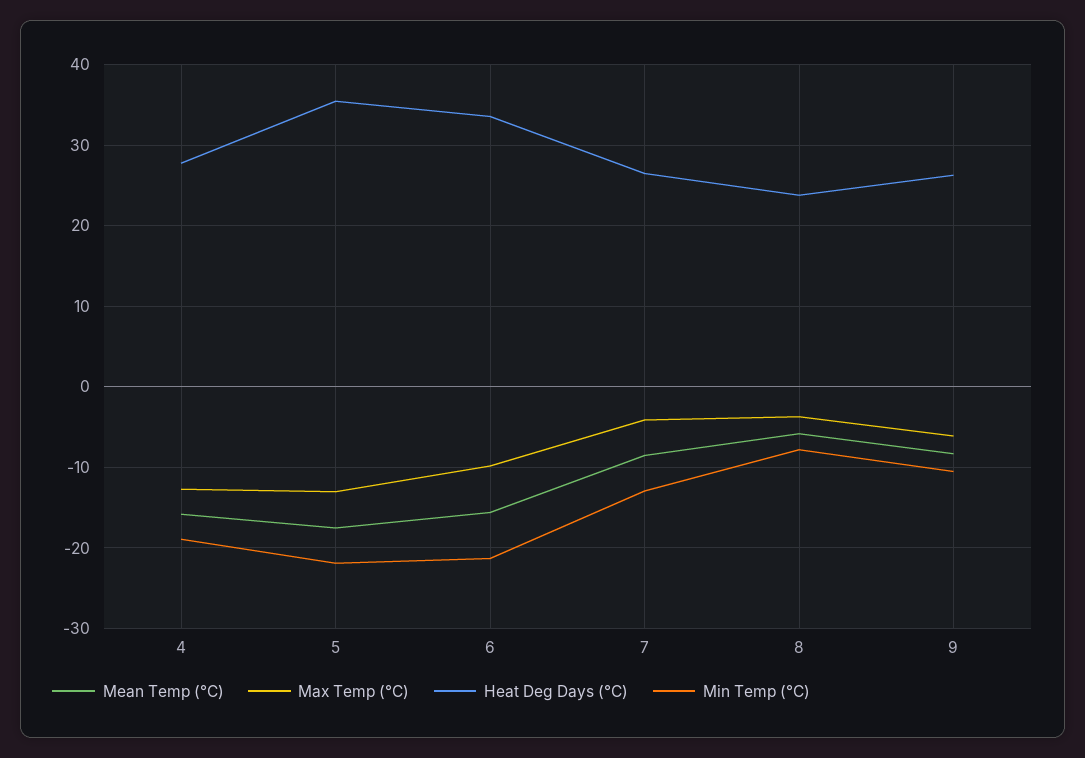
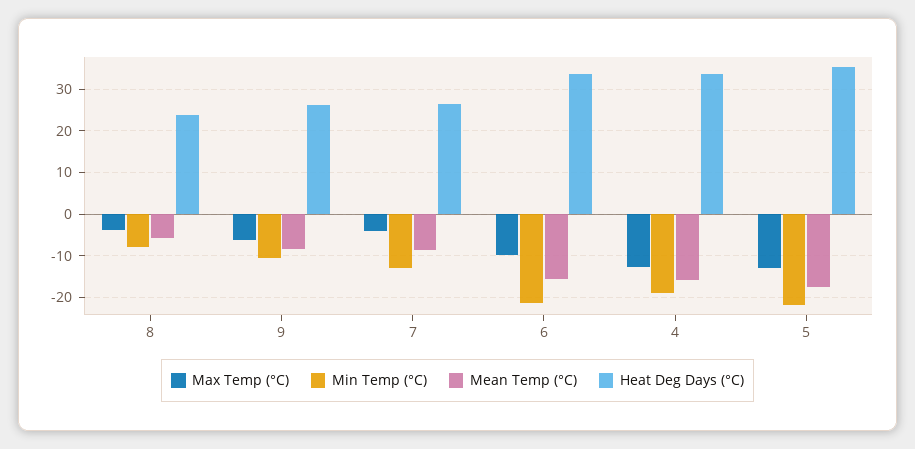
Heat Deg Days (°C), 4: 28 -> 34

